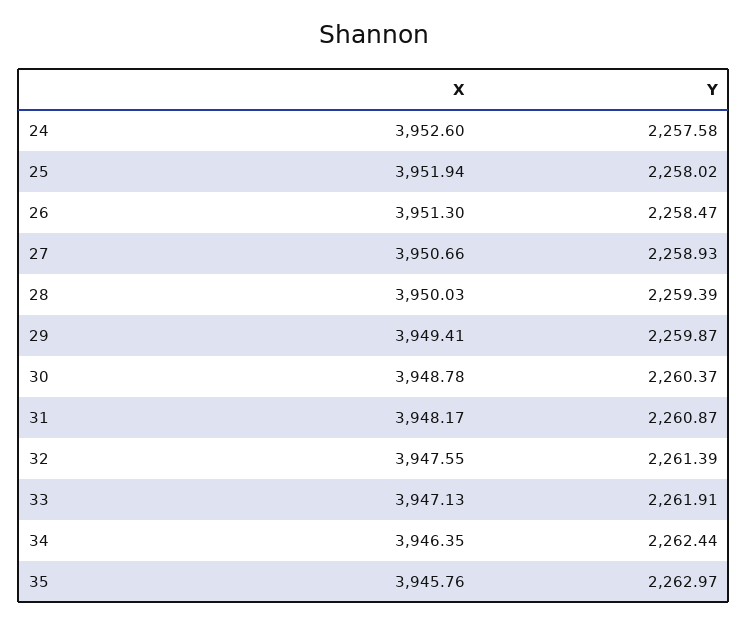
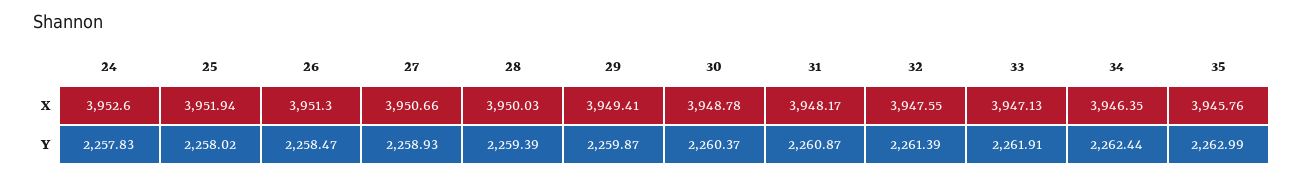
Y, 24: 2257.58 -> 2257.83
Y, 35: 2262.97 -> 2262.99

